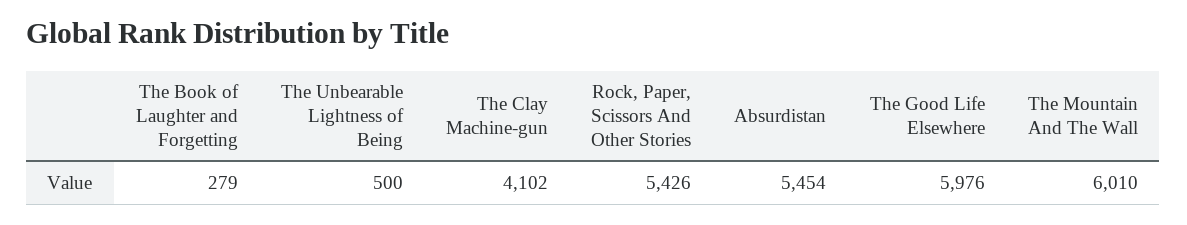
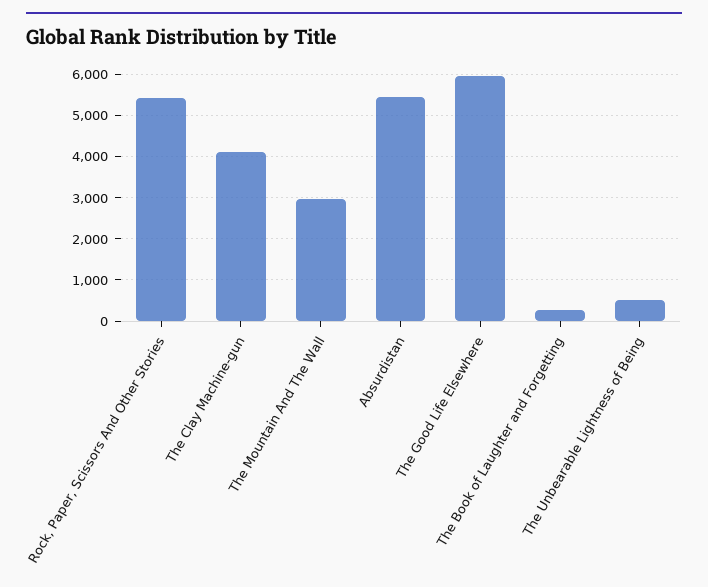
The Mountain And The Wall: 6010 -> 3000

